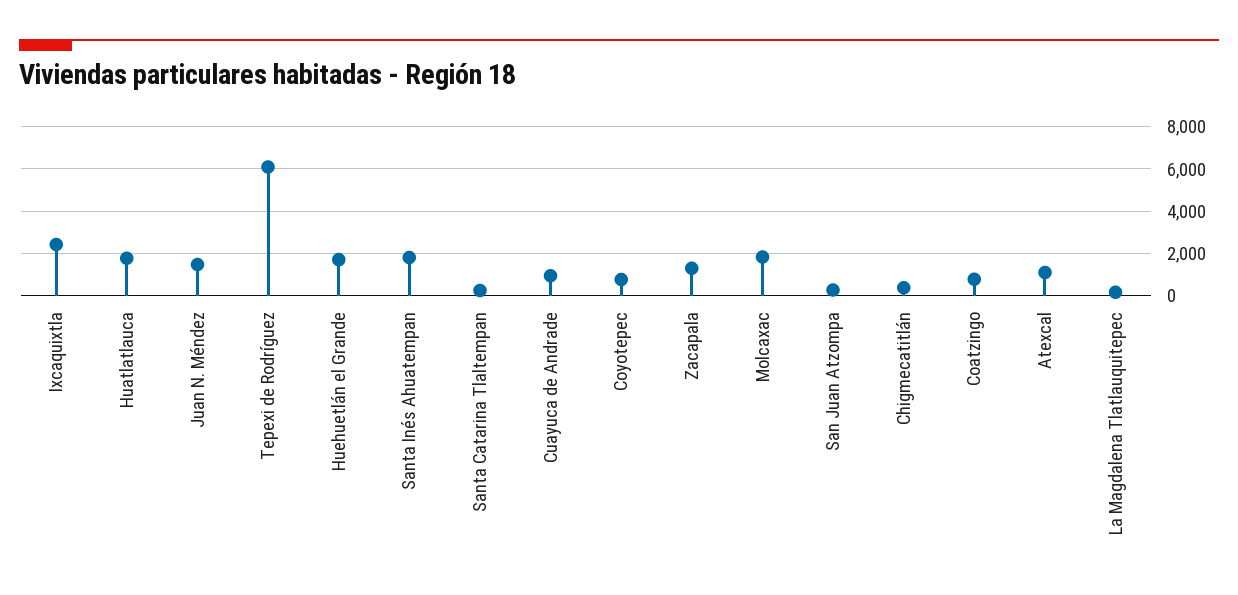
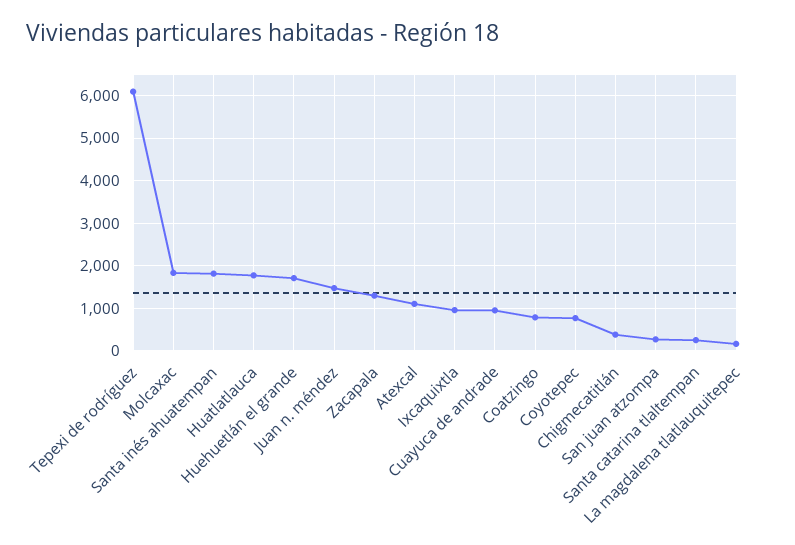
Ixcaquixtla: 2500 -> 1000

